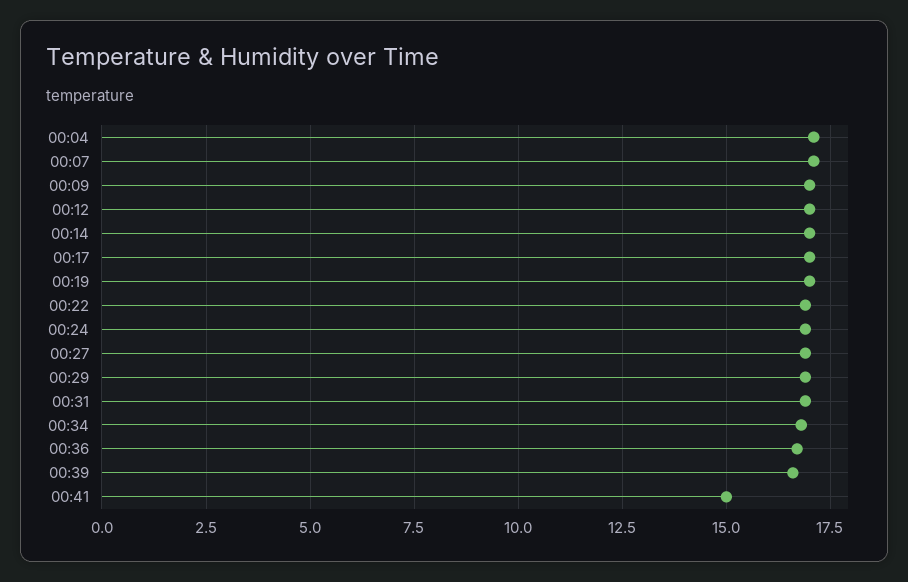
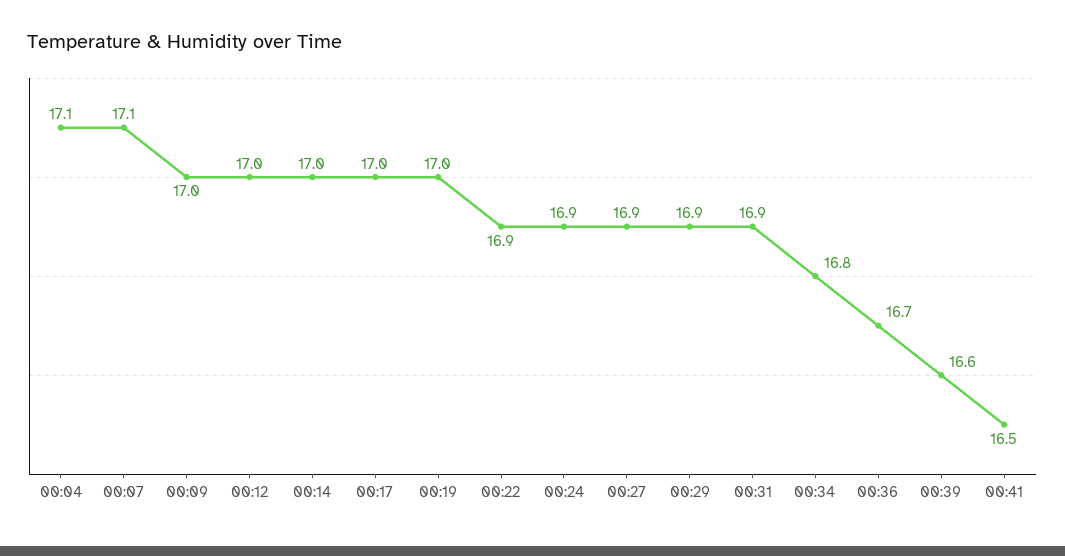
00:41: 15 -> 16.5

